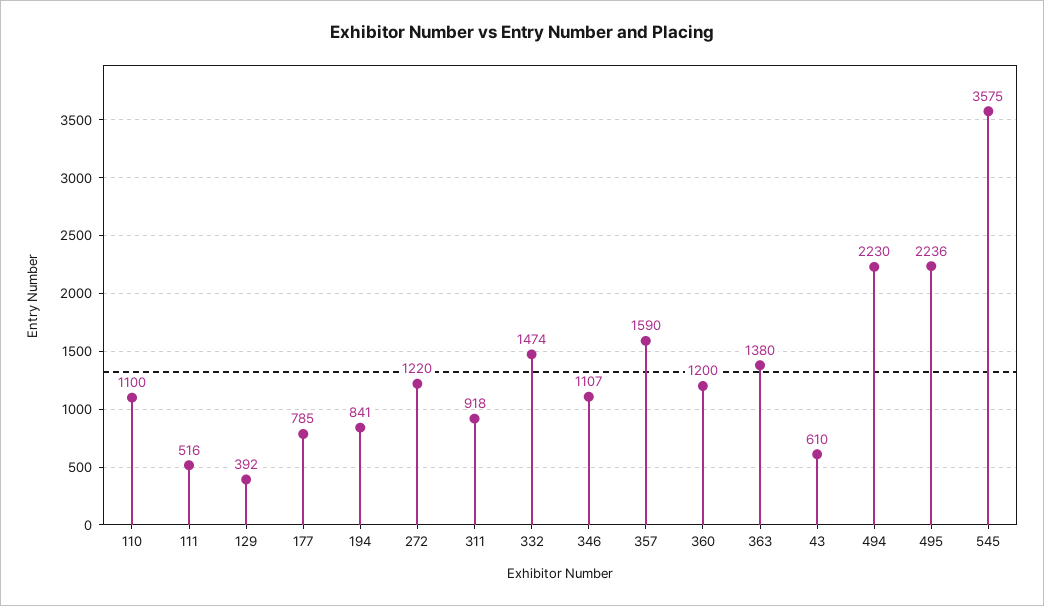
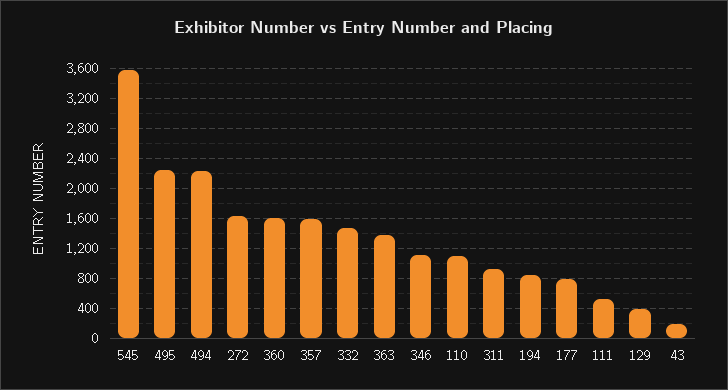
272: 1220 -> 1600
360: 1200 -> 1600
43: 610 -> 200

